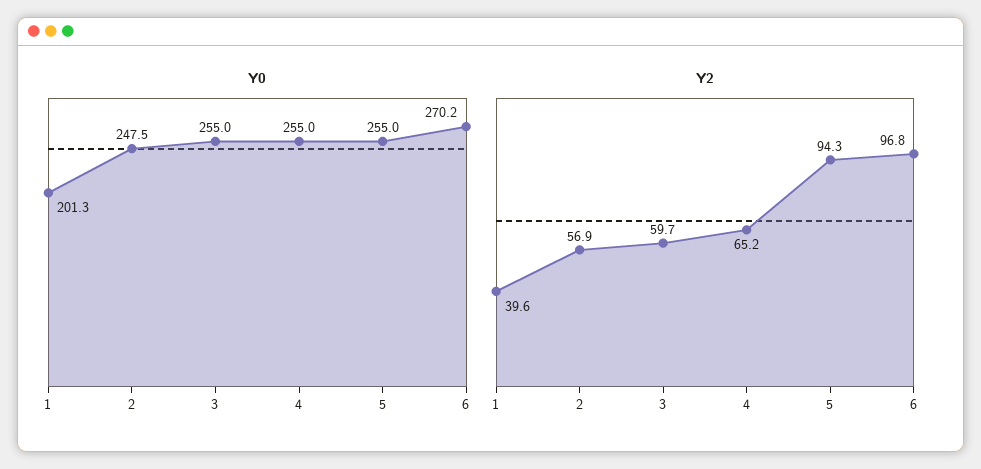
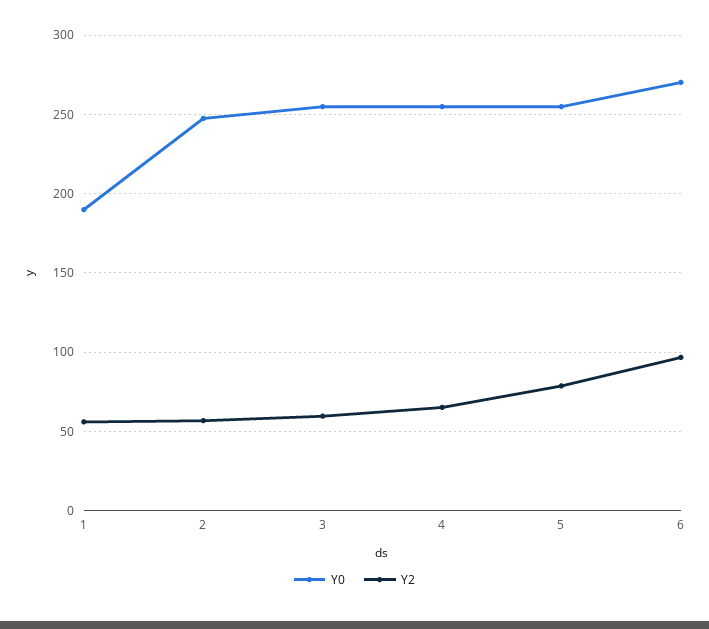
Y0, 1: 201.3 -> 190
Y2, 1: 39.6 -> 55
Y2, 5: 94.3 -> 80

